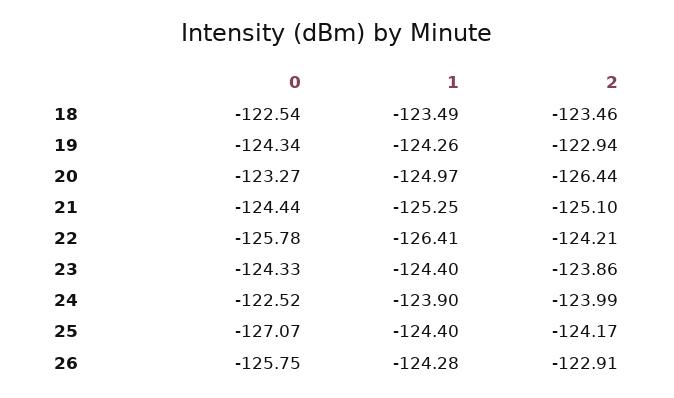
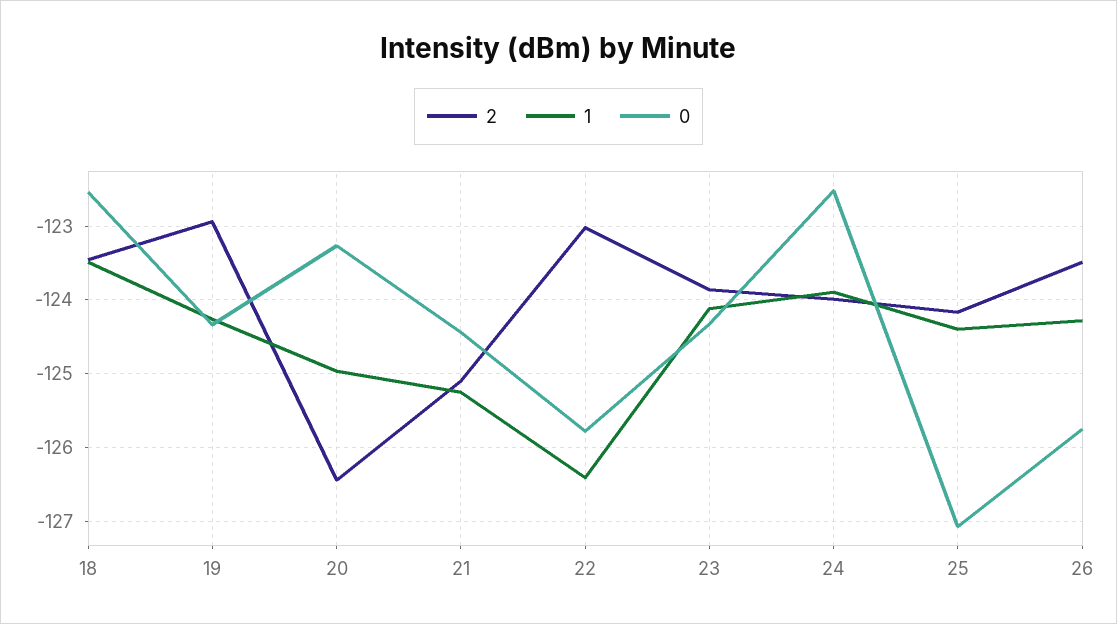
2, 22: -124.21 -> -123
1, 23: -124.4 -> -124.1
2, 26: -122.91 -> -123.5

